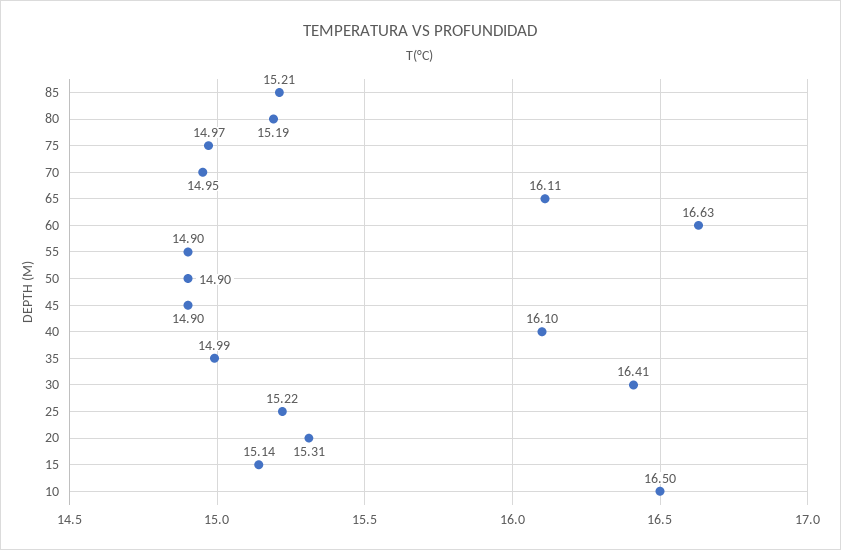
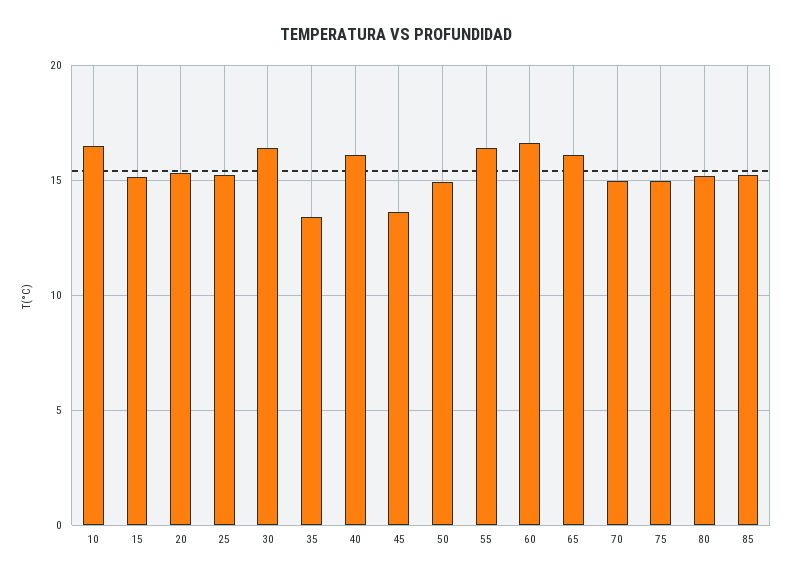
55: 14.9 -> 16.5
45: 14.9 -> 13.5
35: 14.99 -> 13.5

